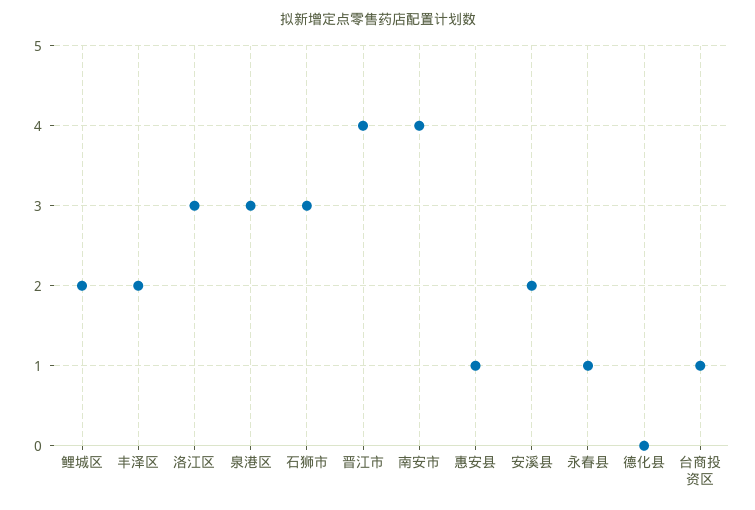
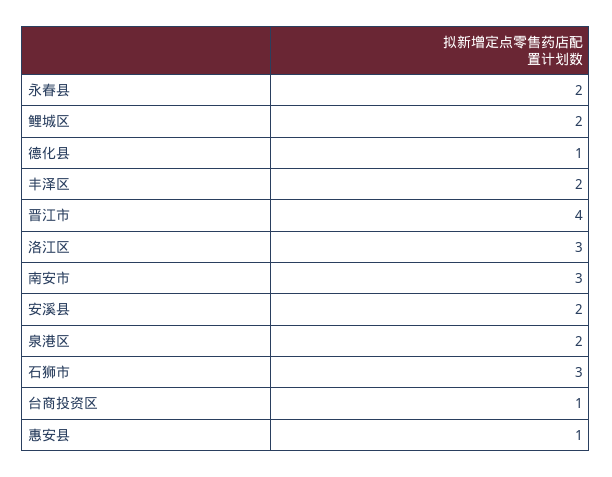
泉港区: 3 -> 2
南安市: 4 -> 3
永春县: 1 -> 2
德化县: 0 -> 1

